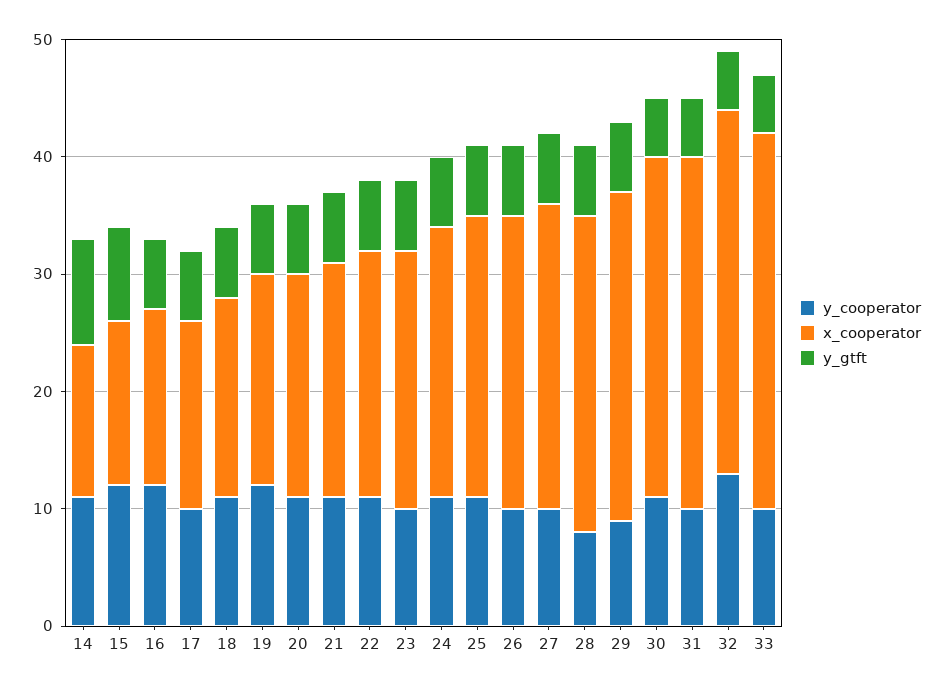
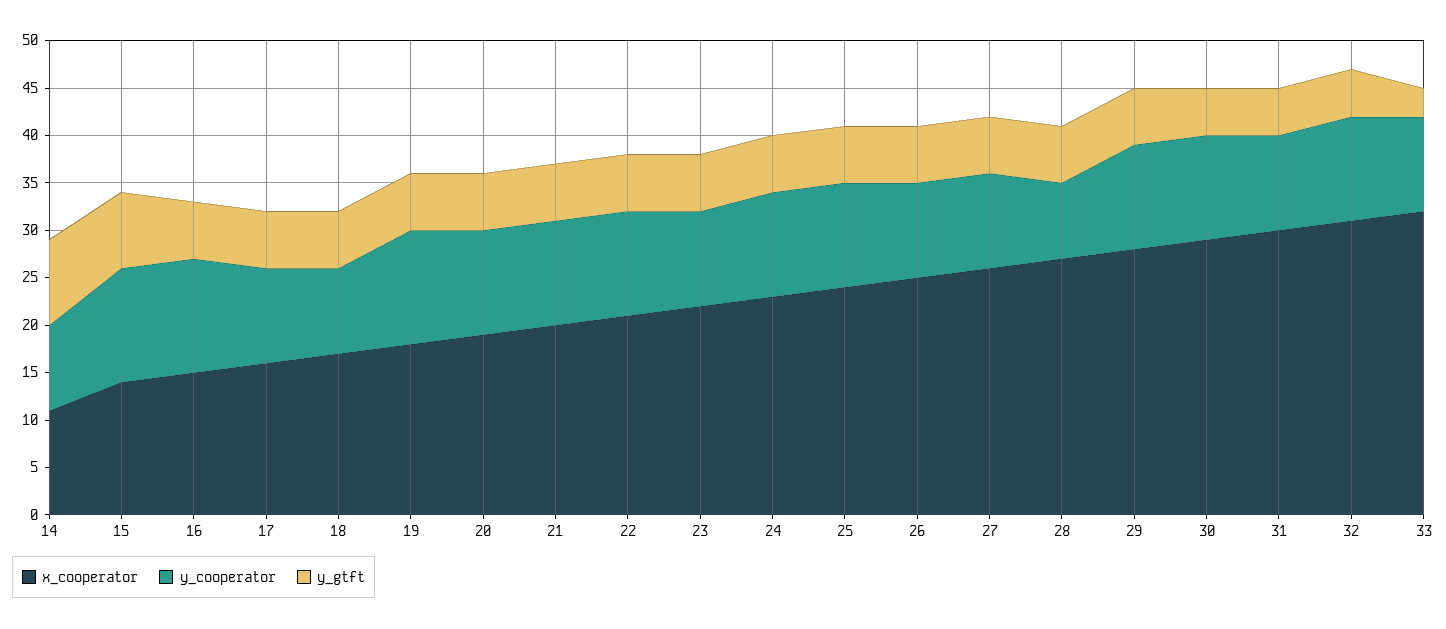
y_cooperator, 14: 11 -> 9
x_cooperator, 14: 13 -> 11
y_cooperator, 18: 11 -> 9
y_cooperator, 29: 9 -> 11
y_cooperator, 32: 13 -> 11
y_gtft, 33: 5 -> 3

